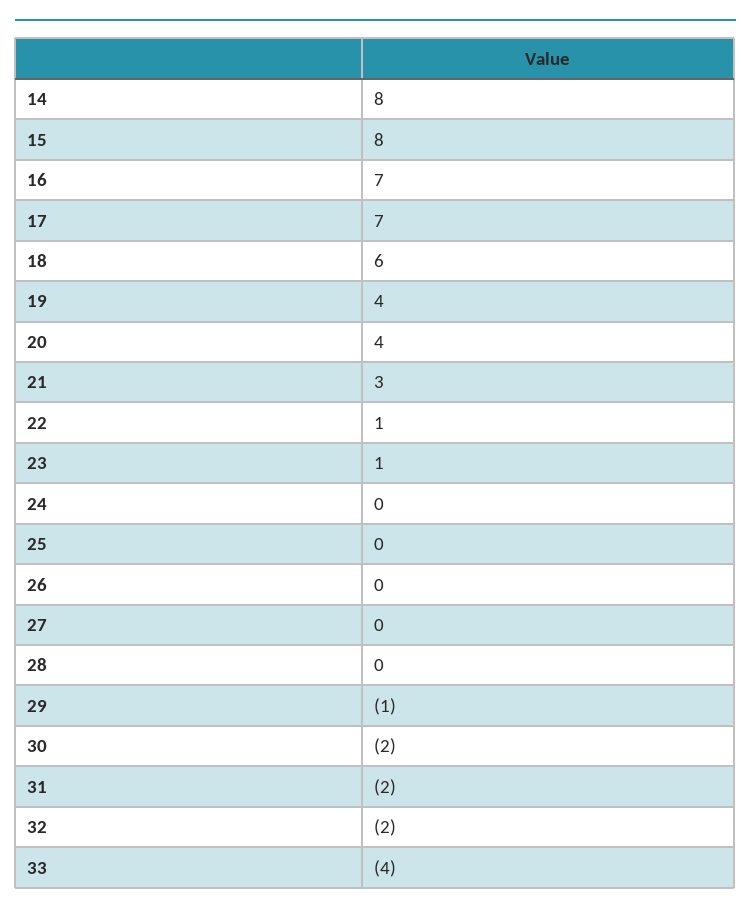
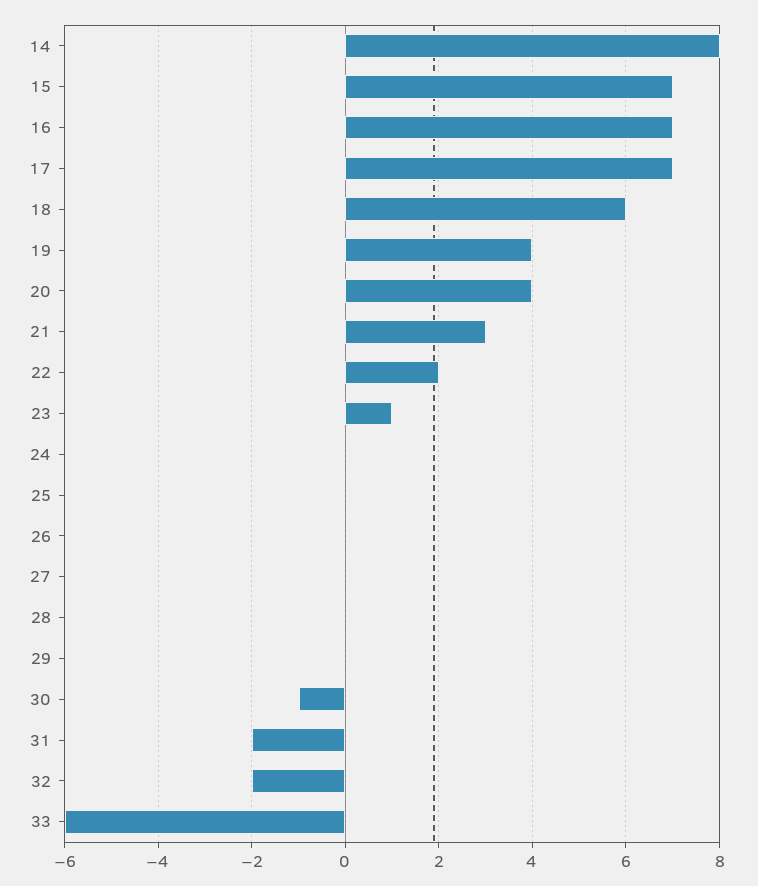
15: 8 -> 7
22: 1 -> 2
29: -1 -> 0
30: -2 -> -1
33: -4 -> -6

